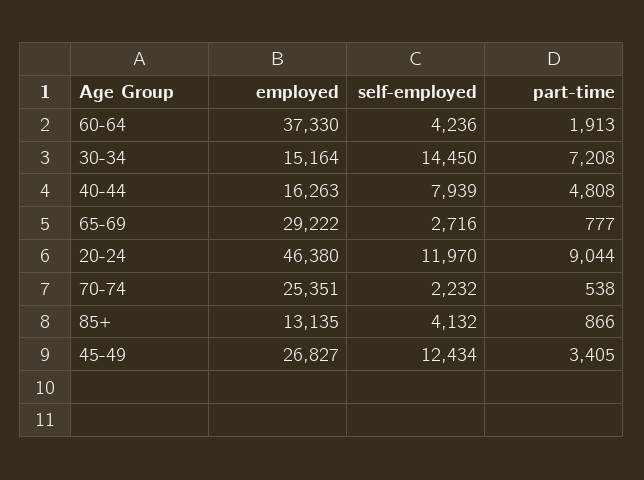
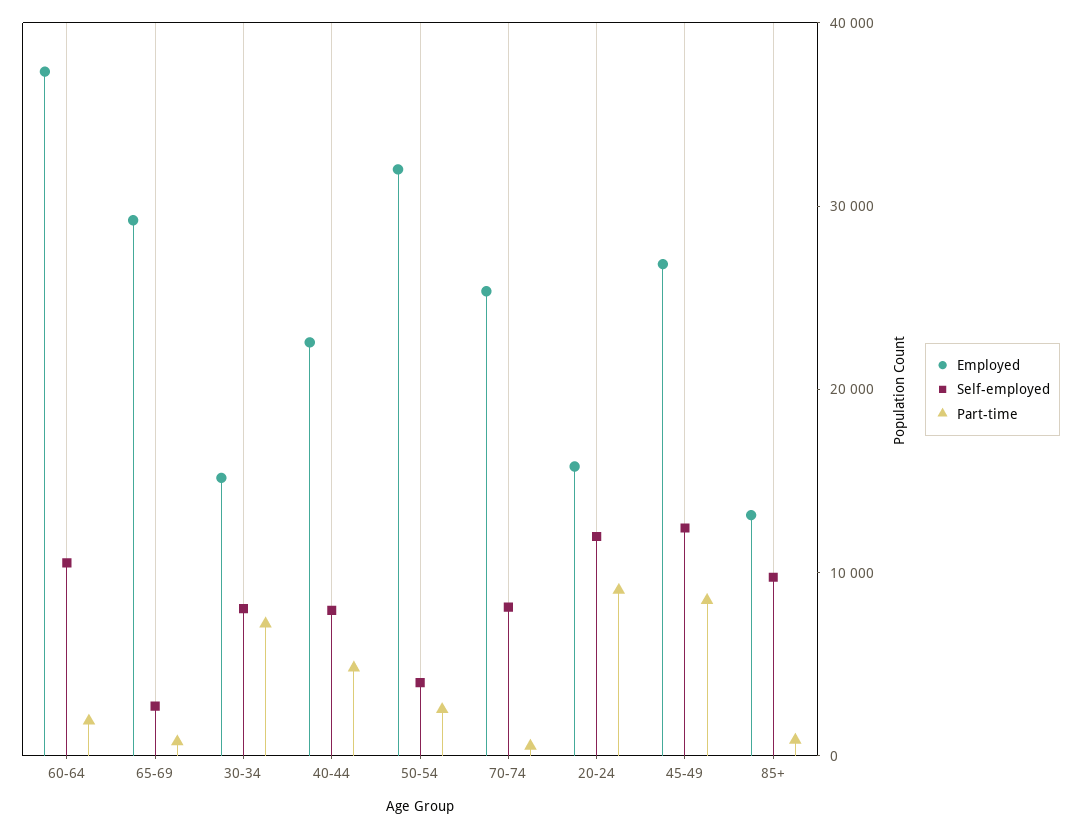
self-employed, 60-64: 4236 -> 10000
self-employed, 30-34: 14450 -> 8000
employed, 40-44: 16263 -> 22000
employed, 20-24: 46380 -> 16000
self-employed, 70-74: 2232 -> 8000
self-employed, 85+: 4132 -> 10000
part-time, 45-49: 3405 -> 8000
employed, 50-54: none -> 32000
self-employed, 50-54: none -> 4000
part-time, 50-54: none -> 2000

